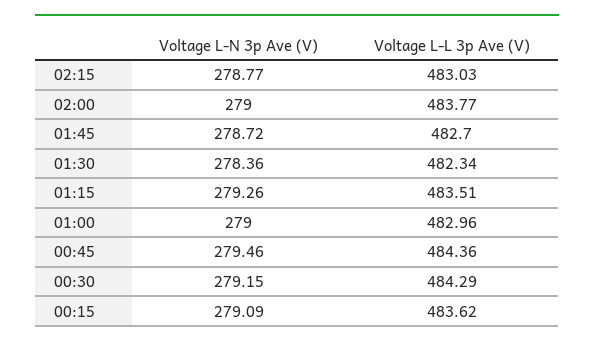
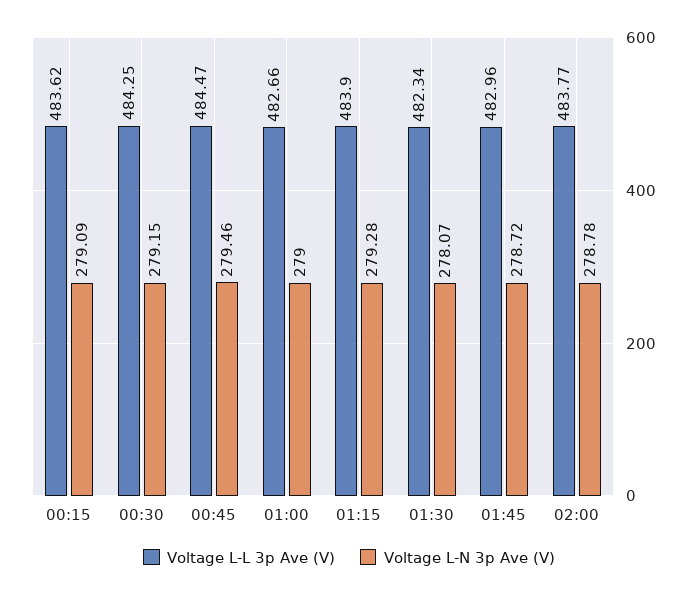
Voltage L-N 3p Ave (V), 02:15: 278.77 -> none
Voltage L-L 3p Ave (V), 02:15: 483.03 -> none
Voltage L-N 3p Ave (V), 02:00: 279 -> 278.78
Voltage L-L 3p Ave (V), 01:45: 482.7 -> 482.96
Voltage L-N 3p Ave (V), 01:30: 278.36 -> 278.07
Voltage L-N 3p Ave (V), 01:15: 279.26 -> 279.28
Voltage L-L 3p Ave (V), 01:15: 483.51 -> 483.9
Voltage L-L 3p Ave (V), 01:00: 482.96 -> 482.66
Voltage L-L 3p Ave (V), 00:45: 484.36 -> 484.47
Voltage L-L 3p Ave (V), 00:30: 484.29 -> 484.25

